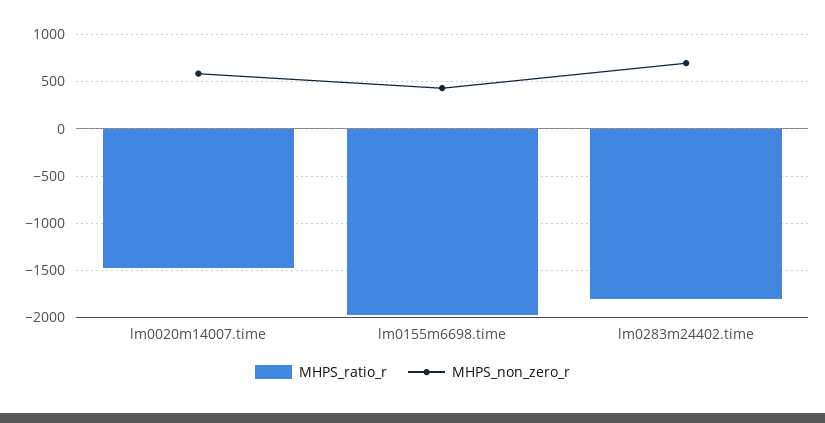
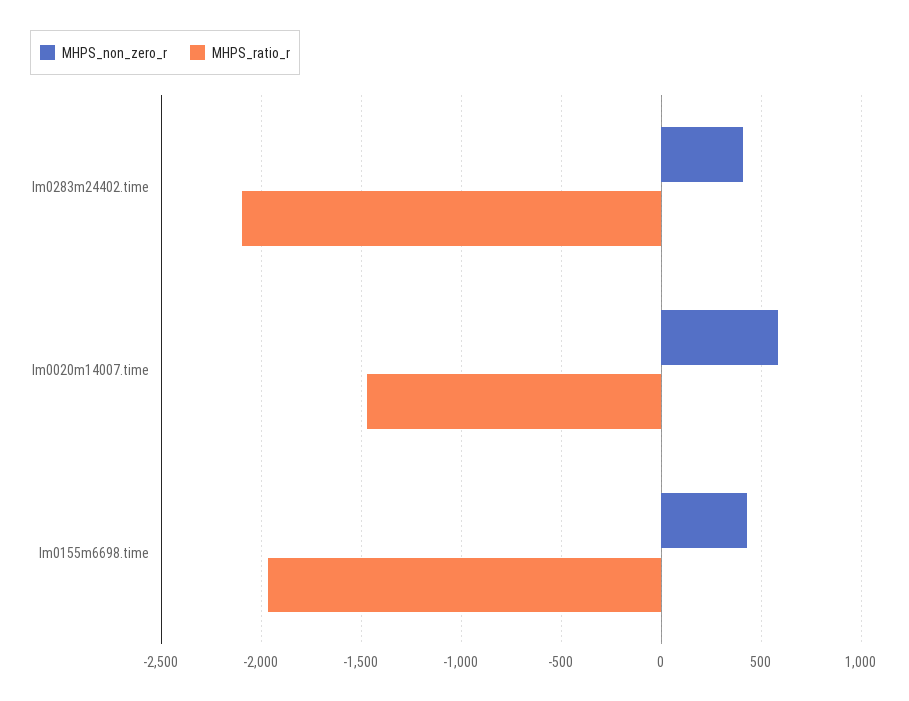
MHPS_ratio_r, lm0283m24402.time: -1800 -> -2100
MHPS_non_zero_r, lm0283m24402.time: 700 -> 400

